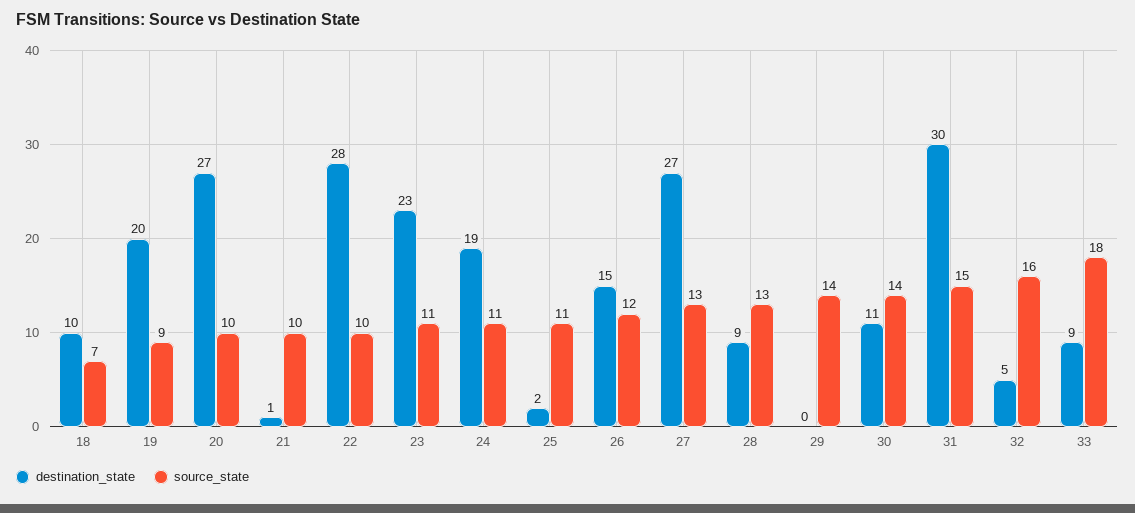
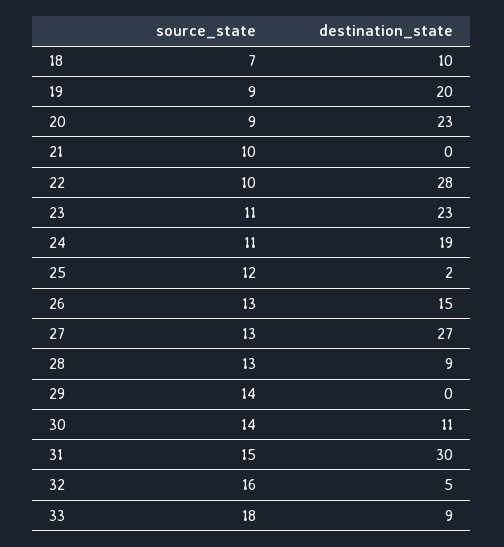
destination_state, 20: 27 -> 23
source_state, 20: 10 -> 9
destination_state, 21: 1 -> 0
source_state, 25: 11 -> 12
source_state, 26: 12 -> 13

